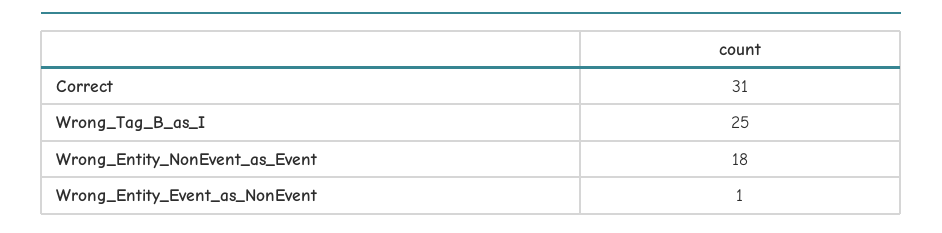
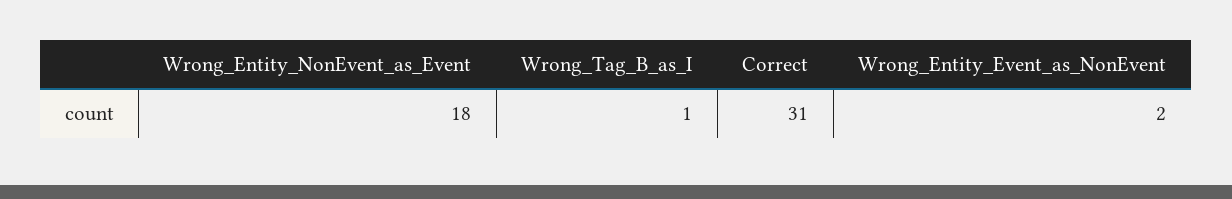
Wrong_Tag_B_as_I: 25 -> 1
Wrong_Entity_Event_as_NonEvent: 1 -> 2

